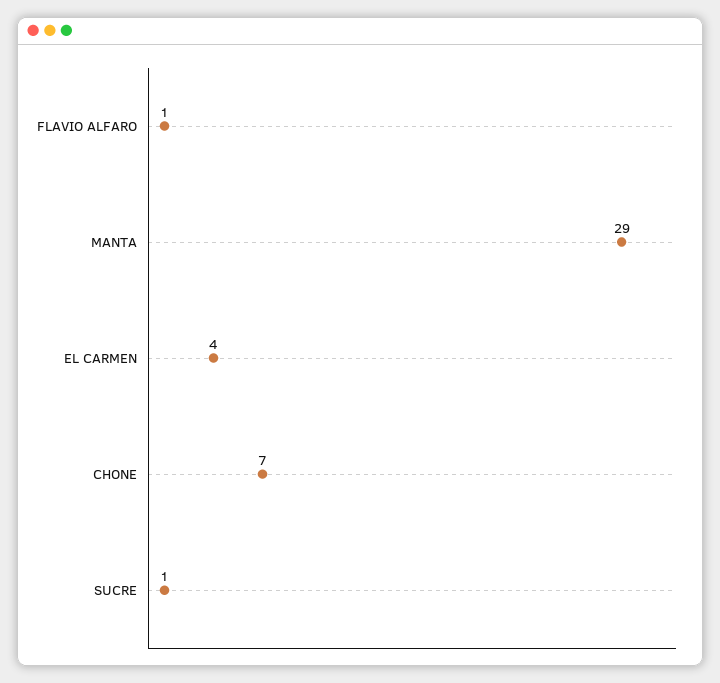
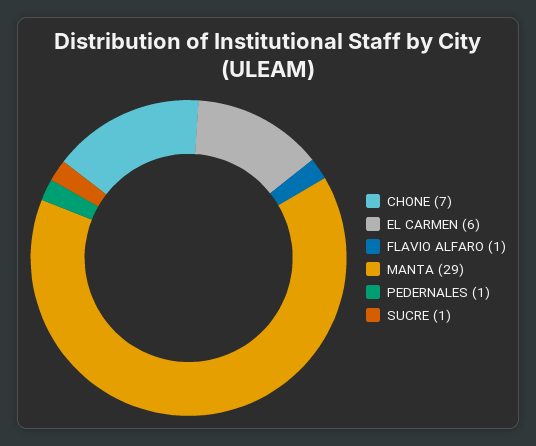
EL CARMEN: 4 -> 6
PEDERNALES: none -> 1

